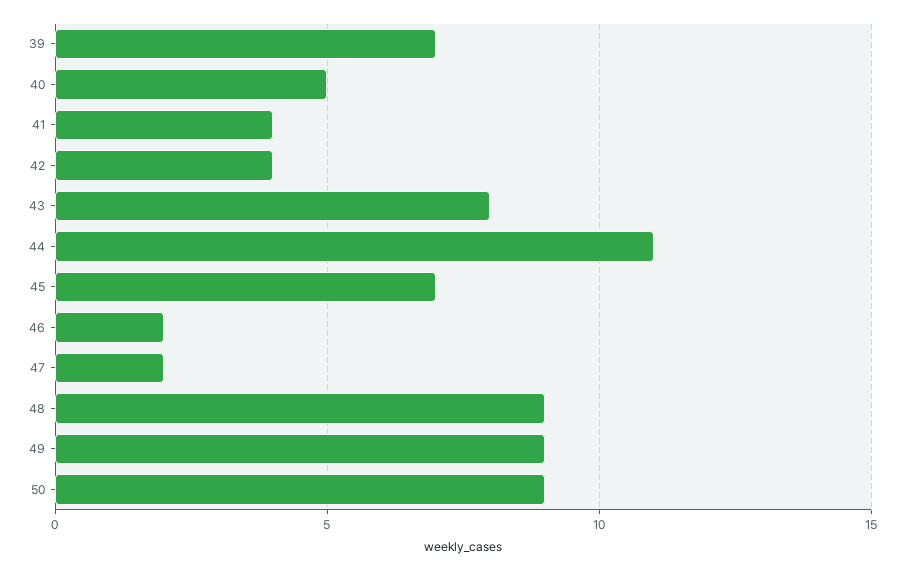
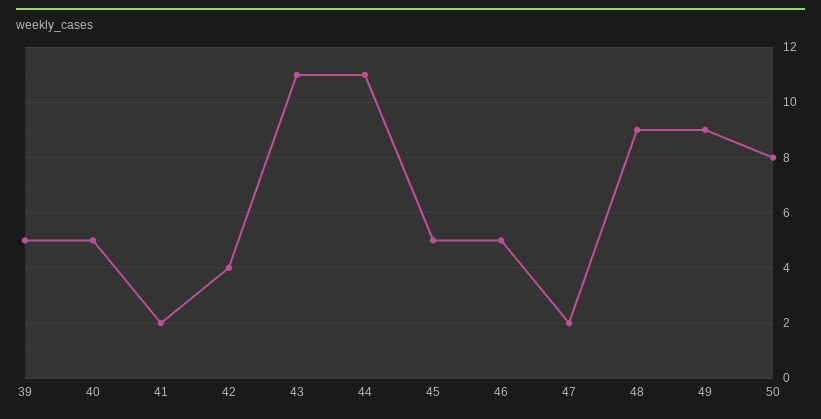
39: 7 -> 5
41: 4 -> 2
43: 8 -> 11
45: 7 -> 5
46: 2 -> 5
50: 9 -> 8

